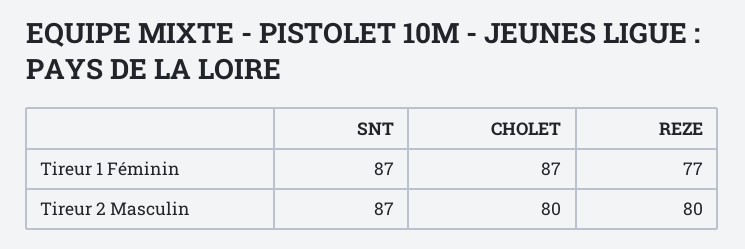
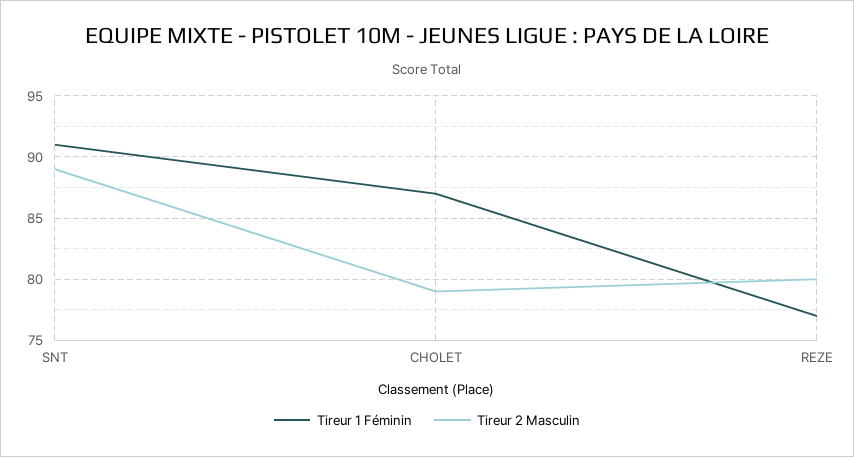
Tireur 1 Féminin, SNT: 87 -> 91
Tireur 2 Masculin, SNT: 87 -> 89
Tireur 2 Masculin, CHOLET: 80 -> 79

